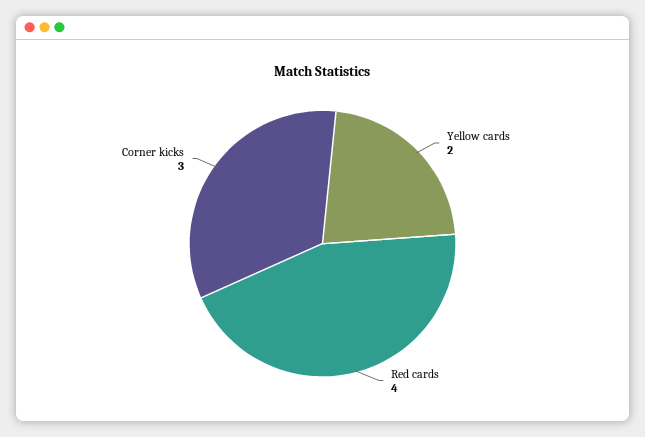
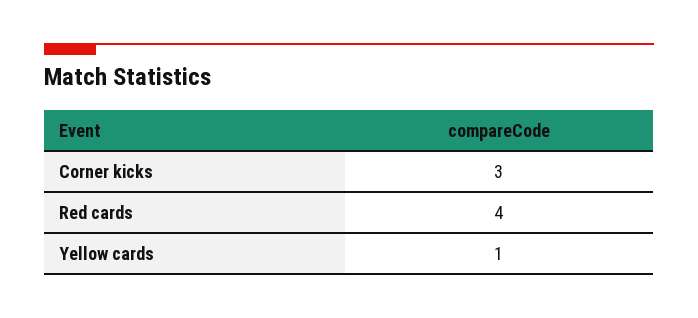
Yellow cards: 2 -> 1

